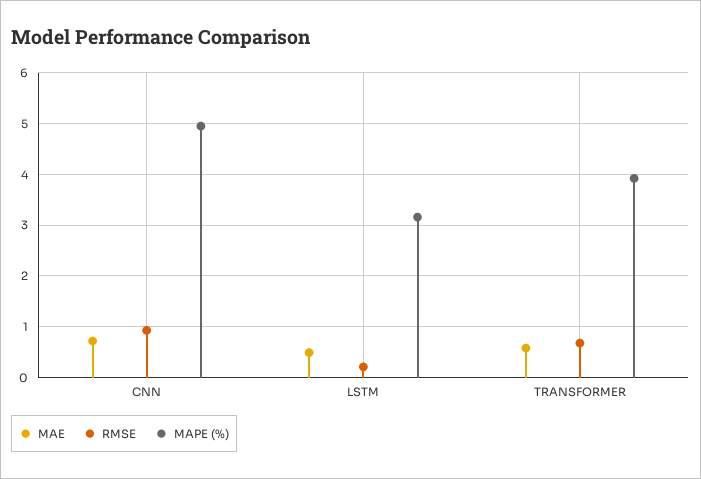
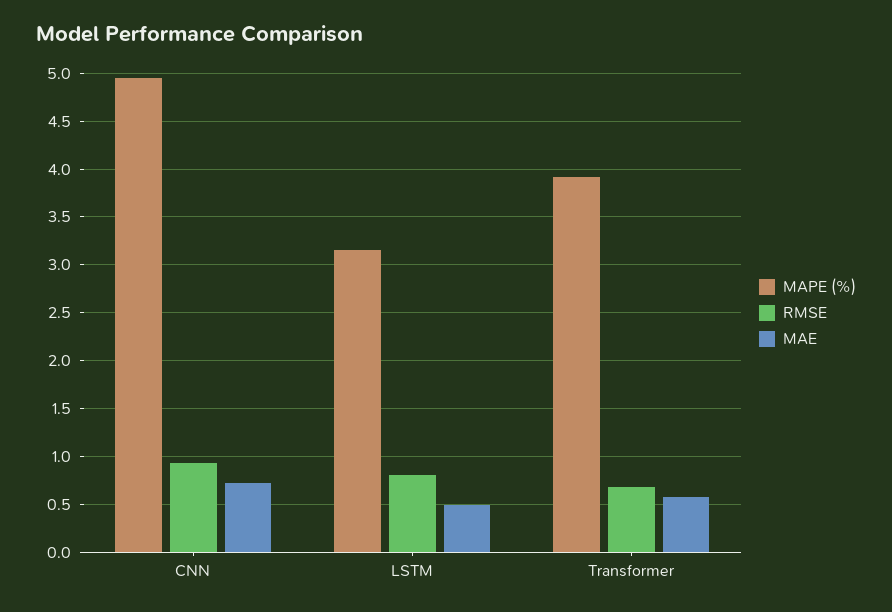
RMSE, LSTM: 0.2 -> 0.8

